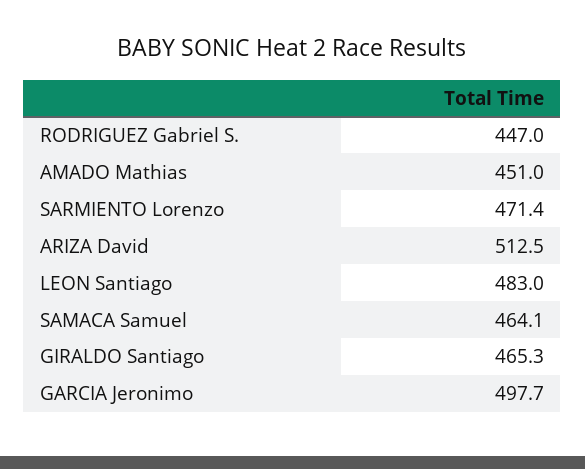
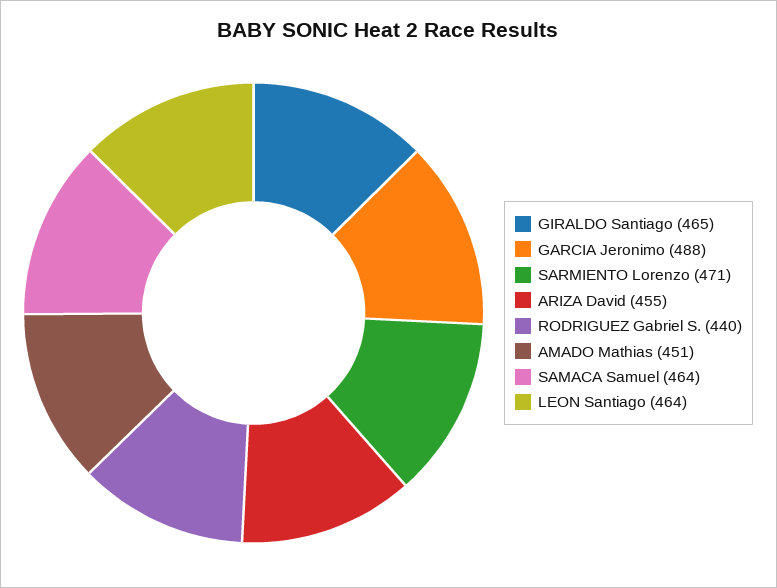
RODRIGUEZ Gabriel S.: 447 -> 440
ARIZA David: 512.5 -> 455
LEON Santiago: 483 -> 464
GARCIA Jeronimo: 497.7 -> 488

